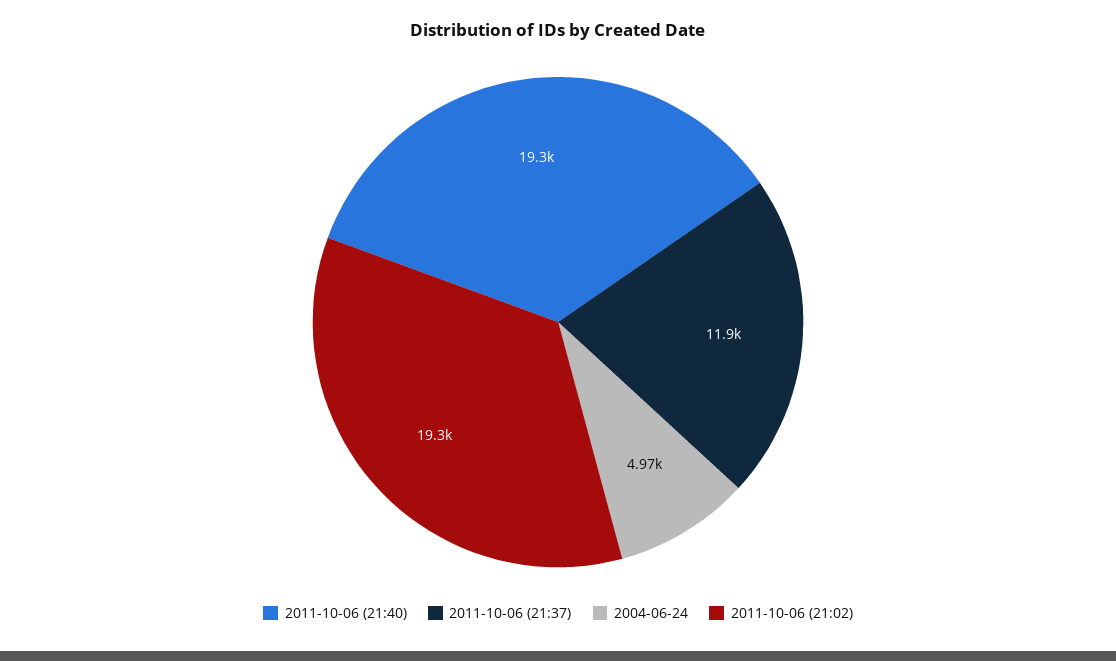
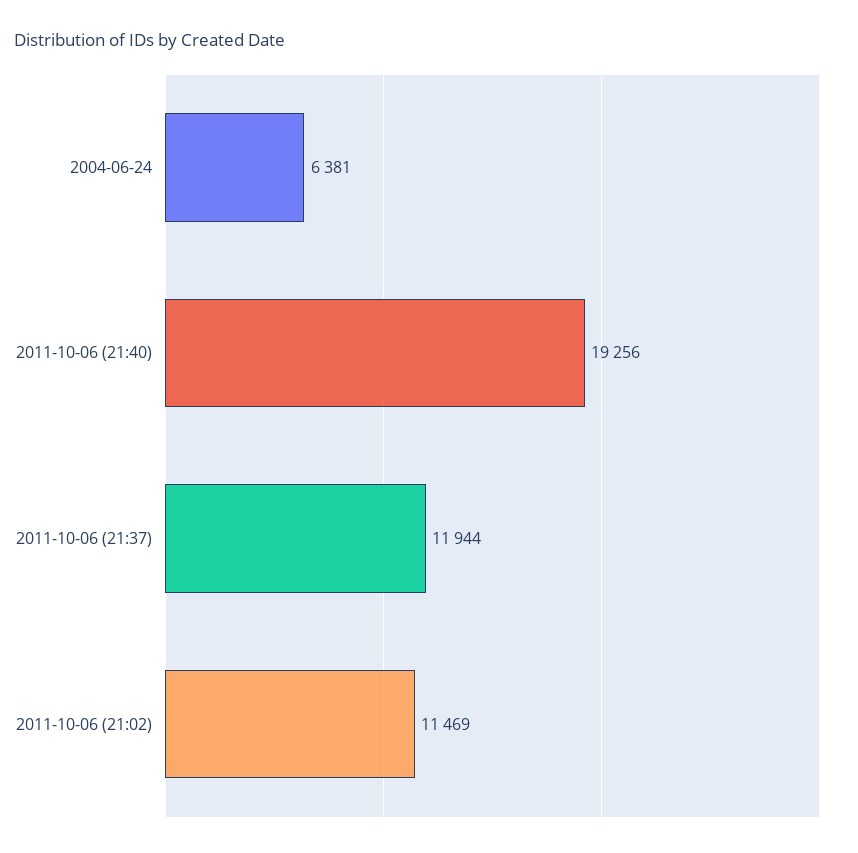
2004-06-24: 4970 -> 6381
2011-10-06 (21:02): 19300 -> 11469

